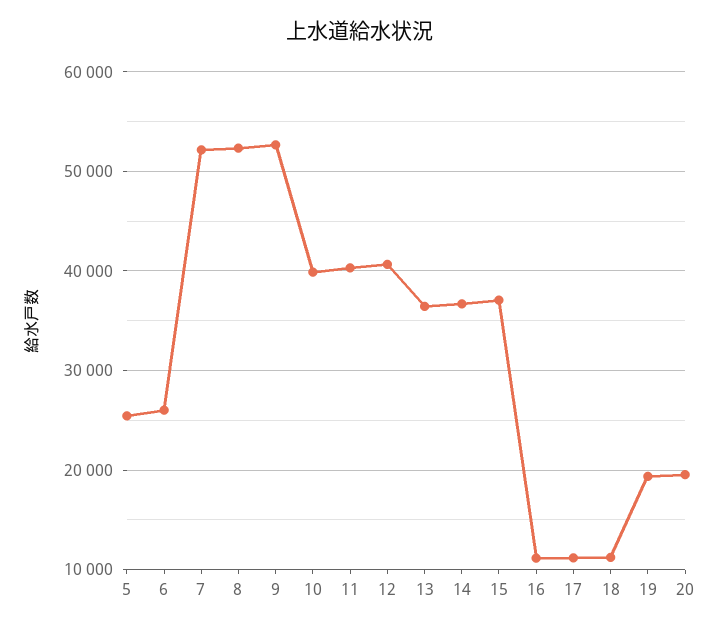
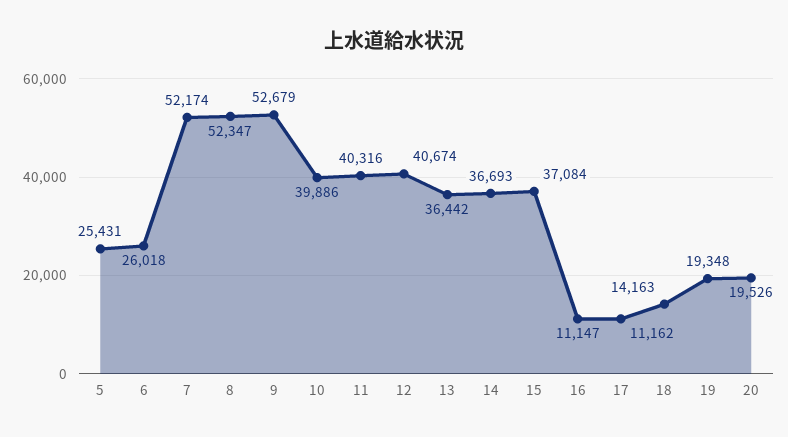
18: 11000 -> 14163

